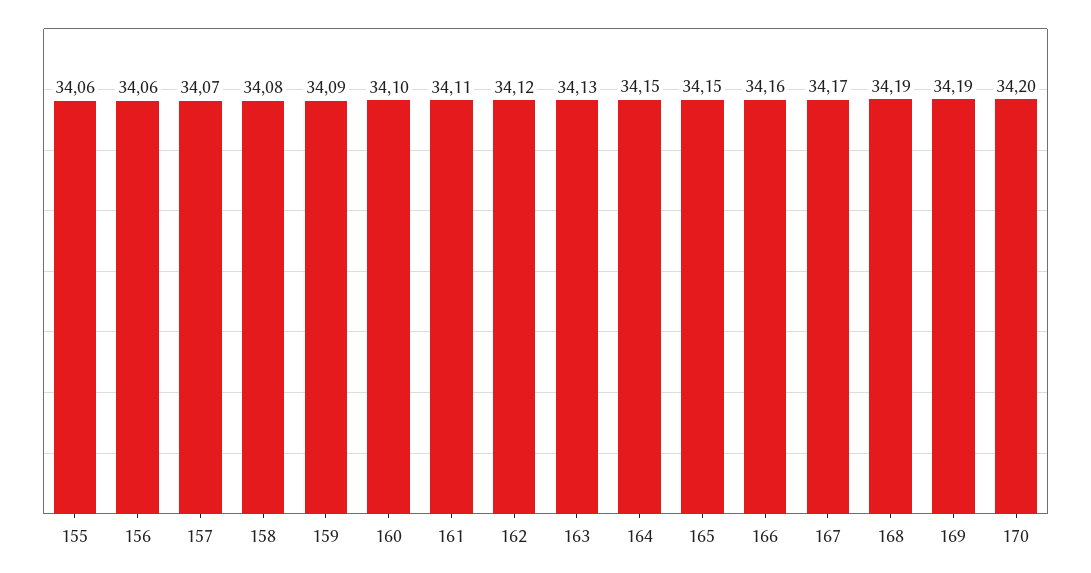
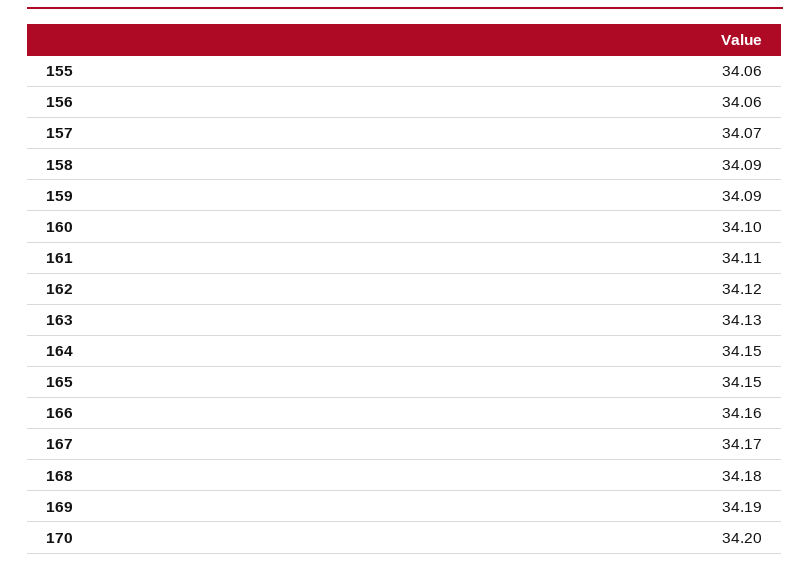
158: 34.08 -> 34.09
168: 34.19 -> 34.18

